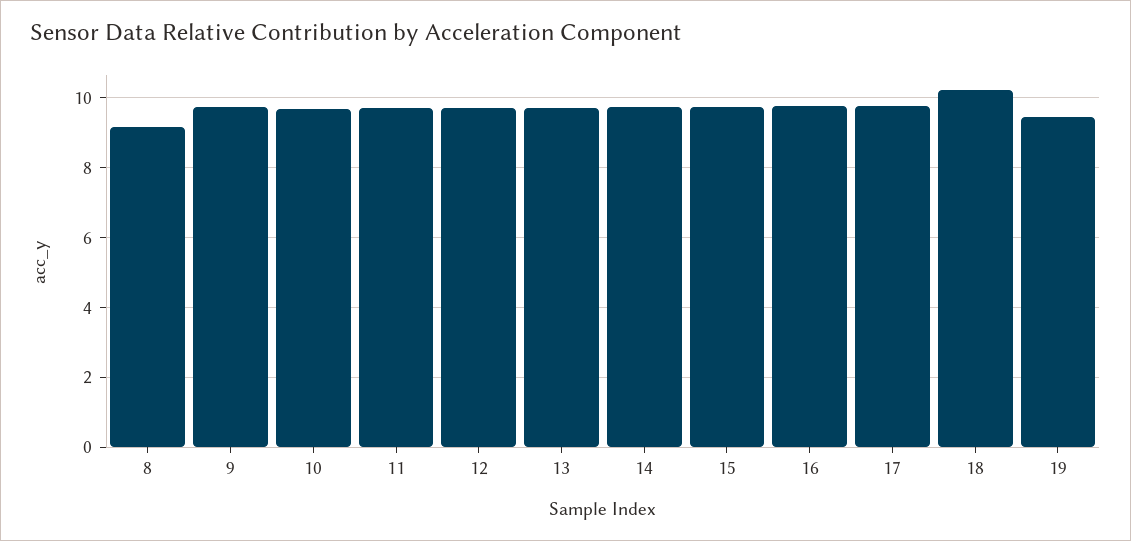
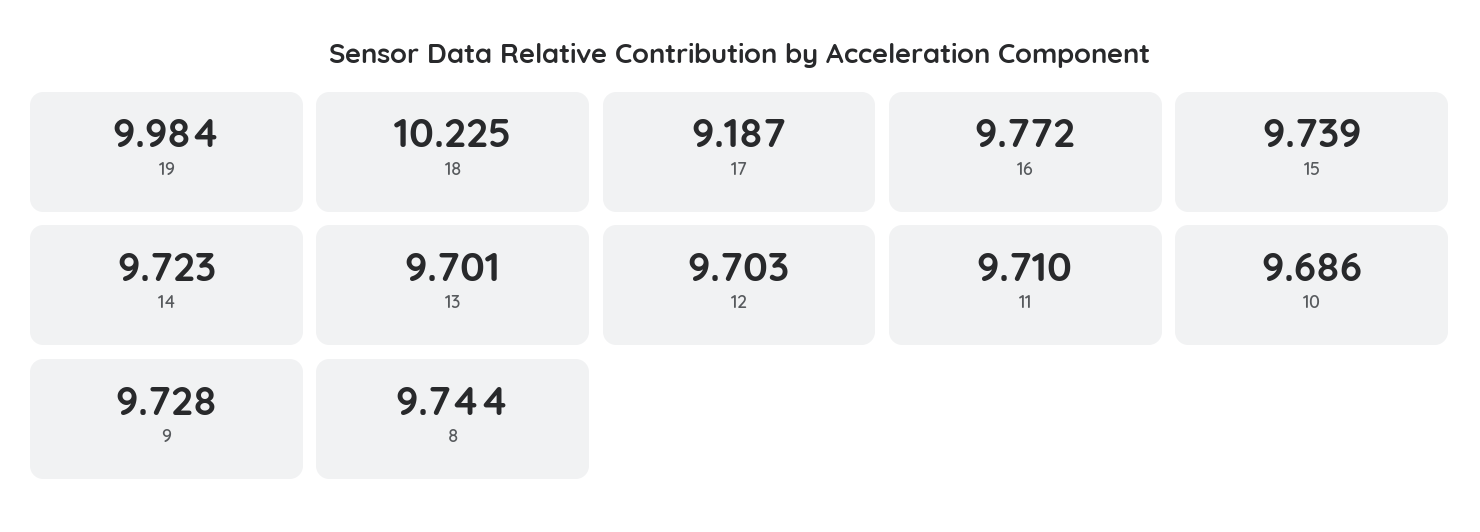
8: 9.2 -> 9.744
17: 9.8 -> 9.187
19: 9.4 -> 9.984

